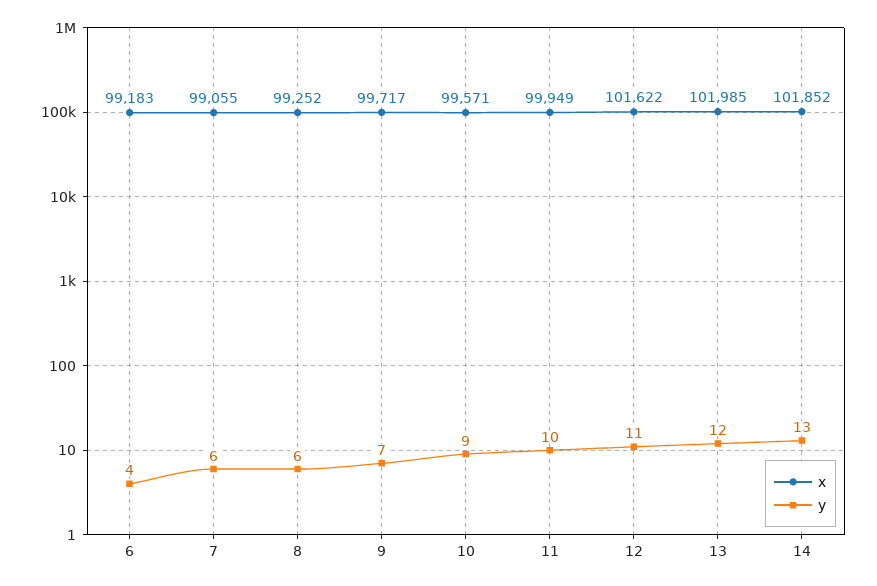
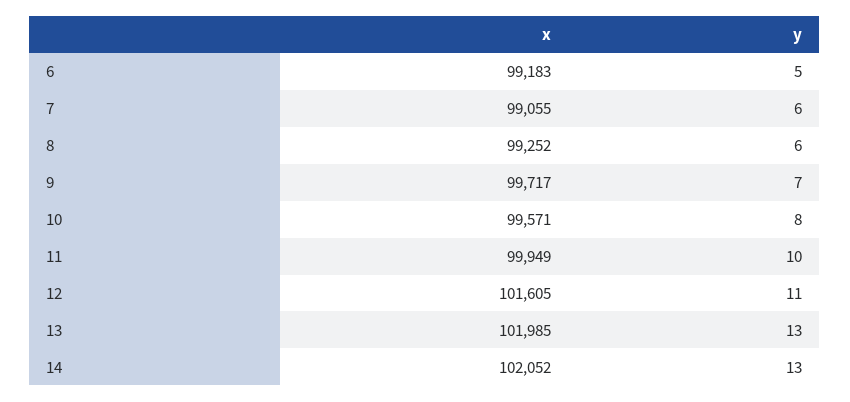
y, 6: 4 -> 5
y, 10: 9 -> 8
x, 12: 101622 -> 101605
y, 13: 12 -> 13
x, 14: 101852 -> 102052

